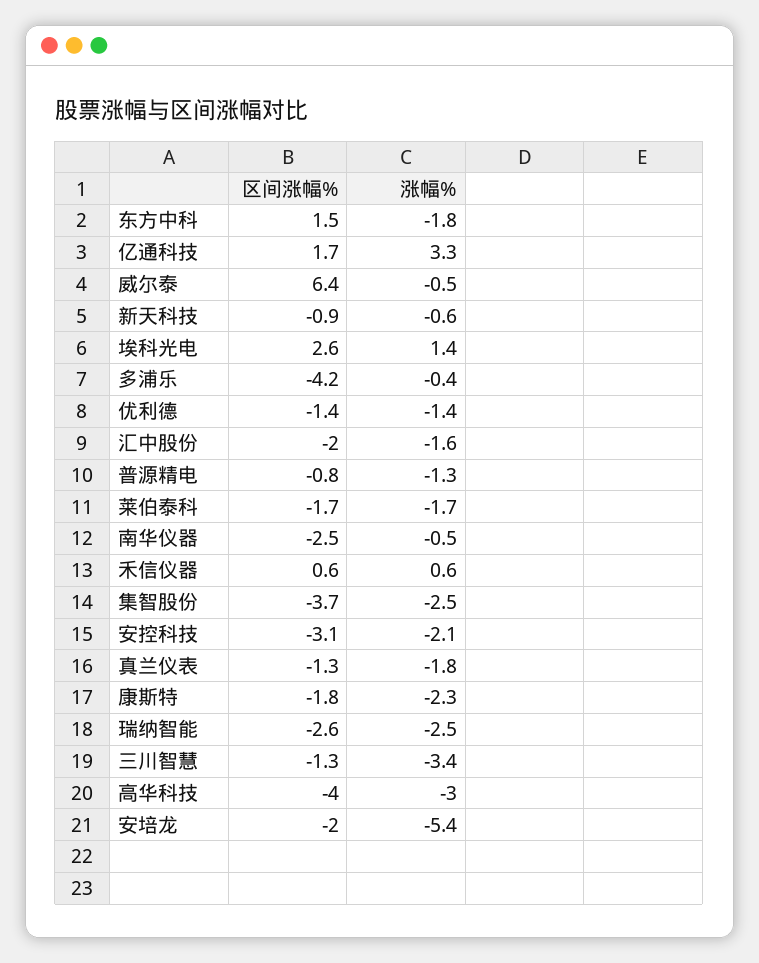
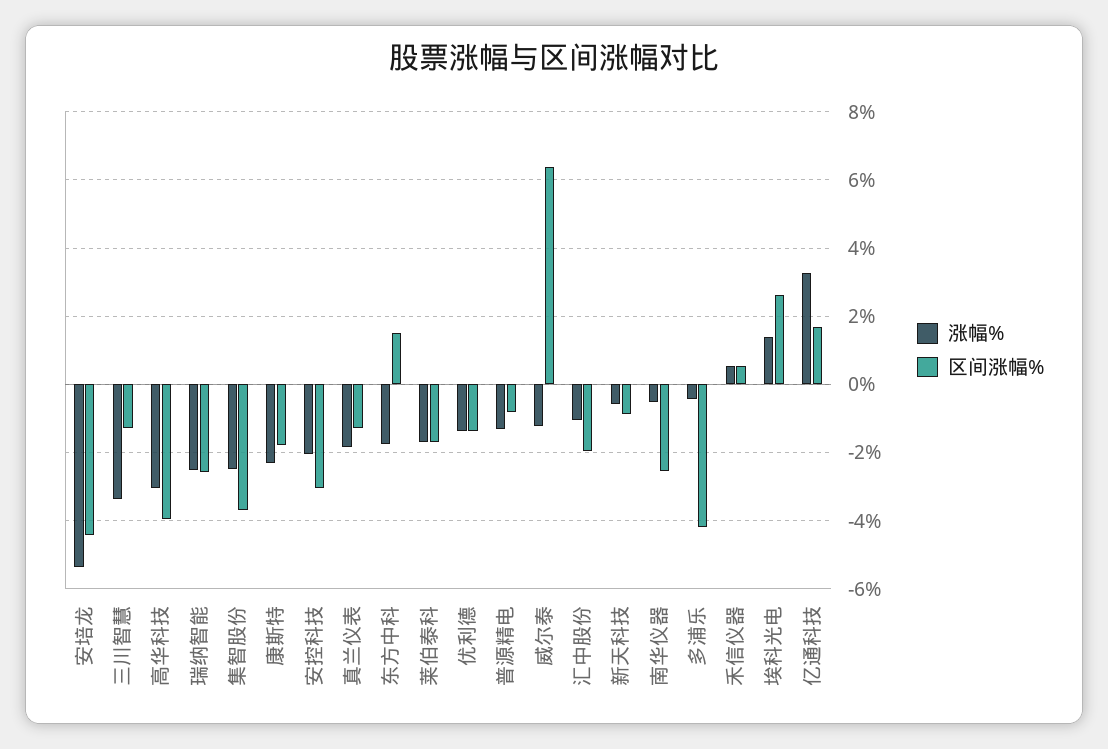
涨幅%, 威尔泰: -0.5 -> -1.2
涨幅%, 汇中股份: -1.6 -> -1
区间涨幅%, 安培龙: -2 -> -4.4

